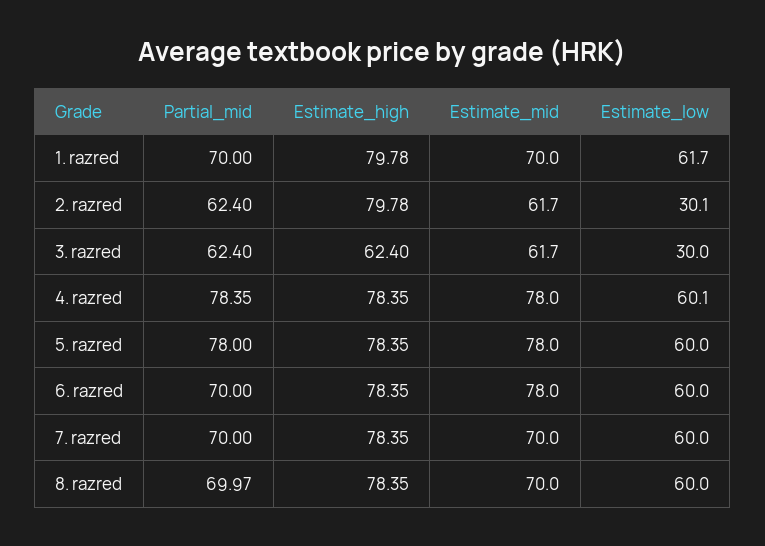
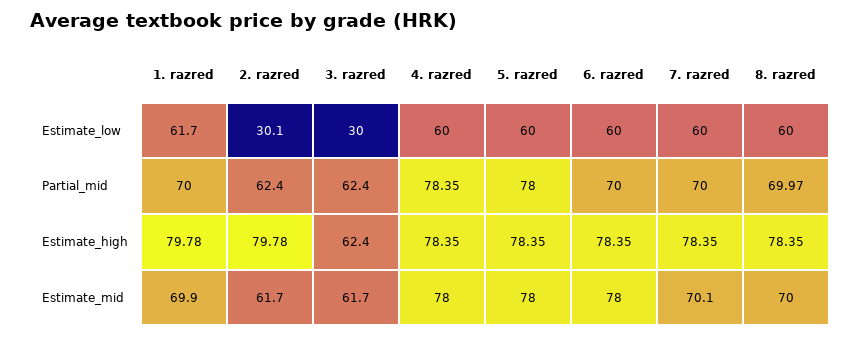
Estimate_mid, 1. razred: 70 -> 69.9
Estimate_low, 4. razred: 60.1 -> 60
Estimate_mid, 7. razred: 70 -> 70.1

